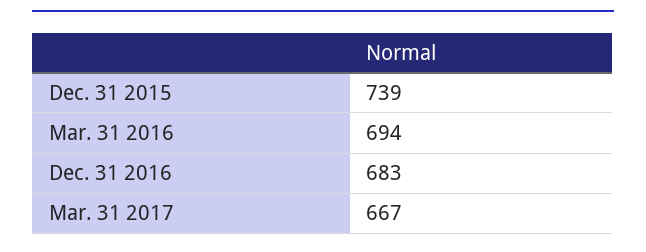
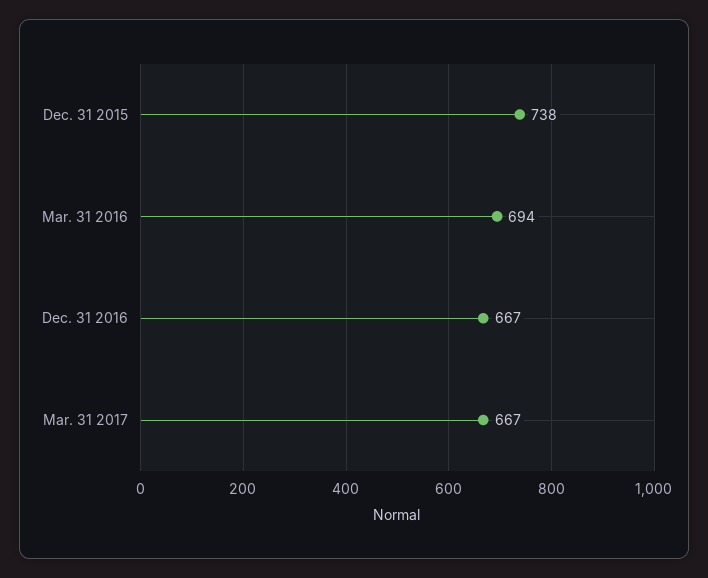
Dec. 31 2015: 739 -> 738
Dec. 31 2016: 683 -> 667

